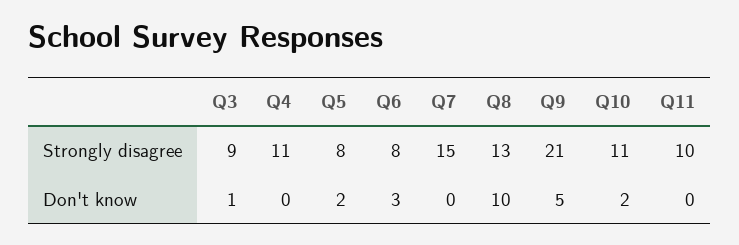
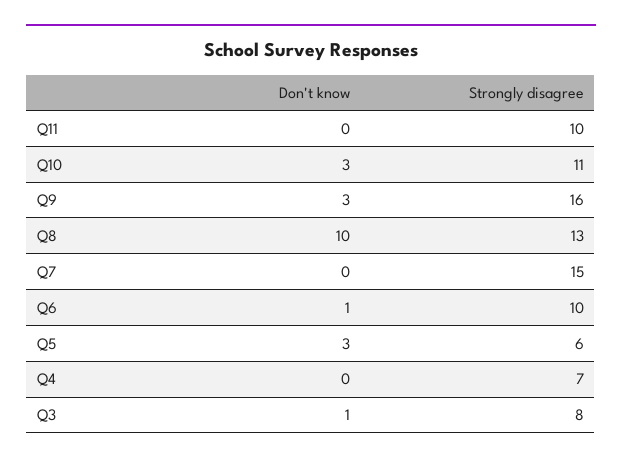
Q3, Strongly disagree: 9 -> 8
Q4, Strongly disagree: 11 -> 7
Q5, Strongly disagree: 8 -> 6
Q6, Strongly disagree: 8 -> 10
Q9, Strongly disagree: 21 -> 16
Q5, Don't know: 2 -> 3
Q6, Don't know: 3 -> 1
Q9, Don't know: 5 -> 3
Q10, Don't know: 2 -> 3

